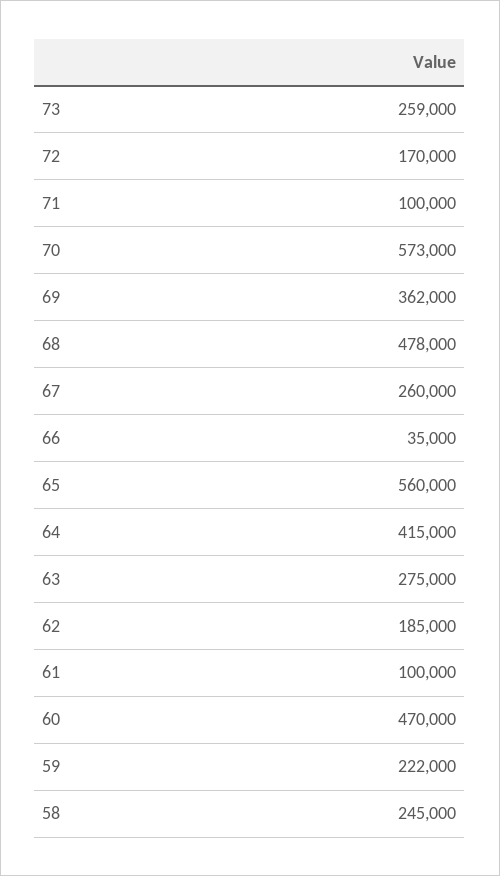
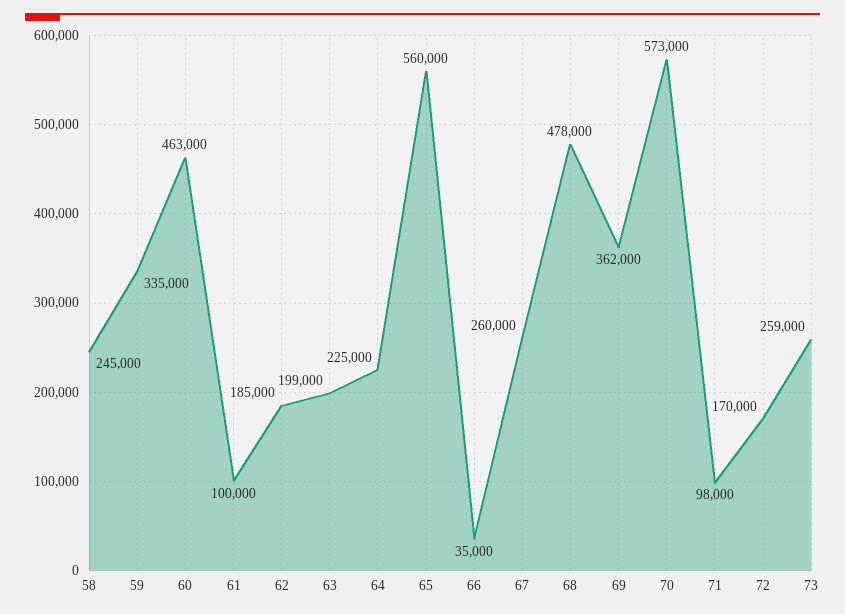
71: 100000 -> 98000
64: 415000 -> 225000
63: 275000 -> 199000
60: 470000 -> 463000
59: 222000 -> 335000

